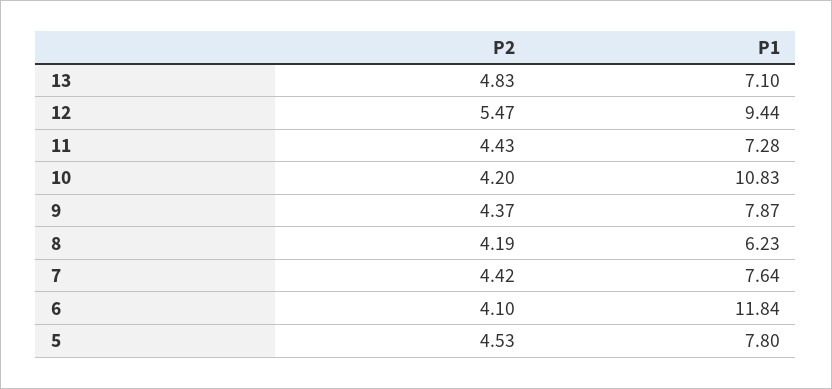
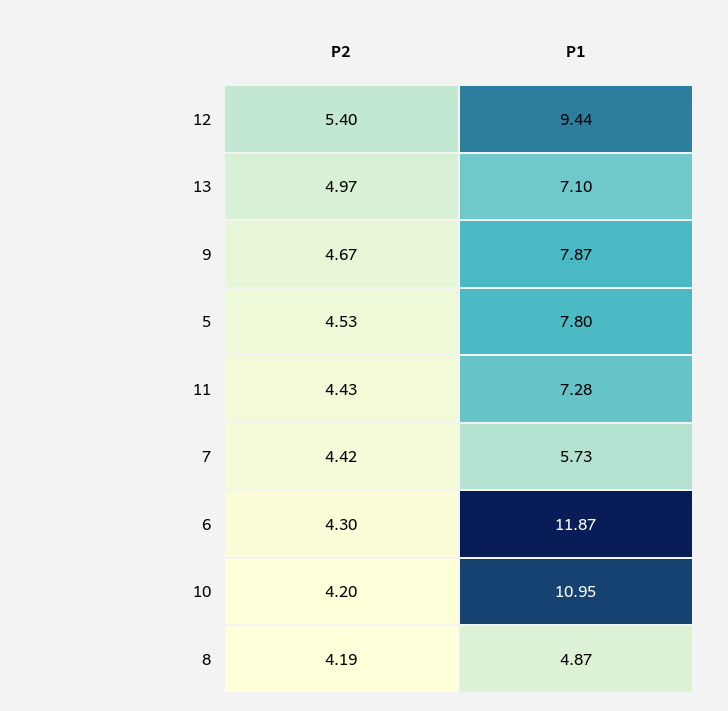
P2, 13: 4.83 -> 4.97
P2, 12: 5.47 -> 5.4
P1, 10: 10.83 -> 10.95
P2, 9: 4.37 -> 4.67
P1, 8: 6.23 -> 4.87
P1, 7: 7.64 -> 5.73
P2, 6: 4.1 -> 4.3
P1, 6: 11.84 -> 11.87

